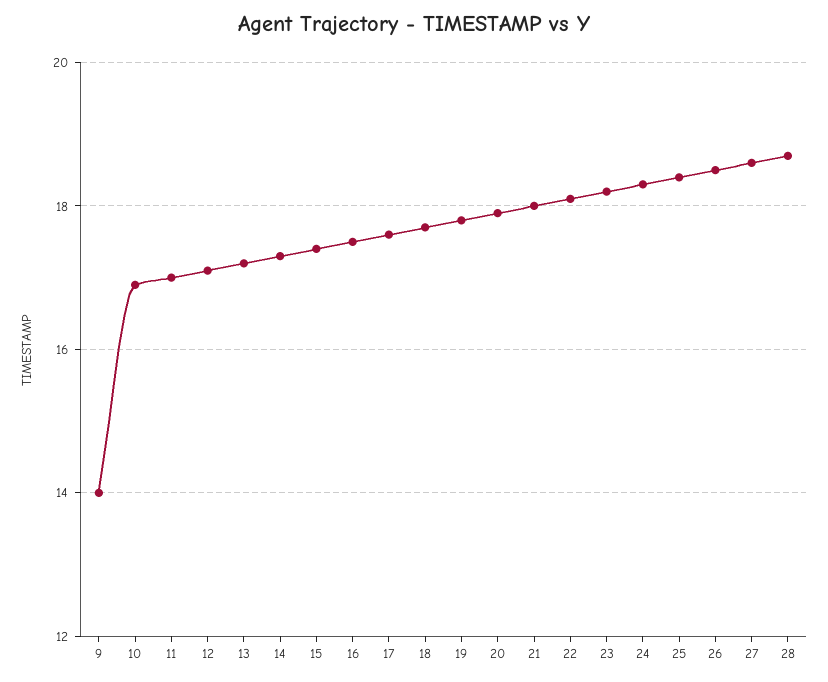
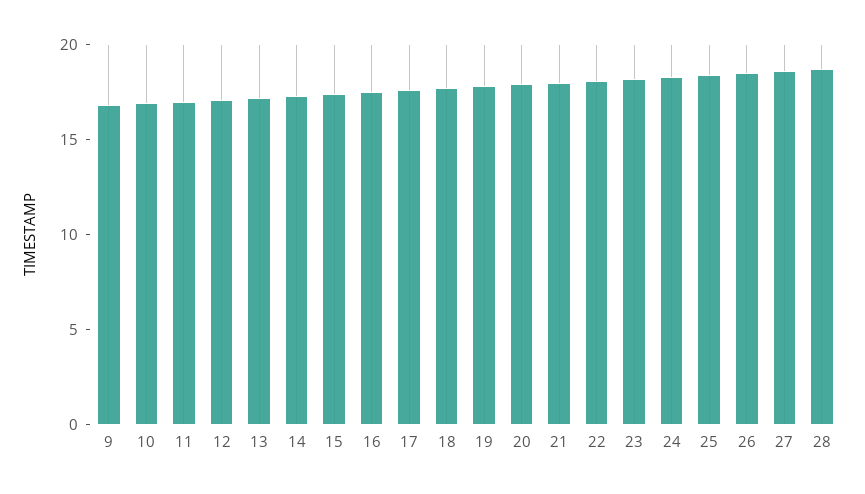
9: 14 -> 17

